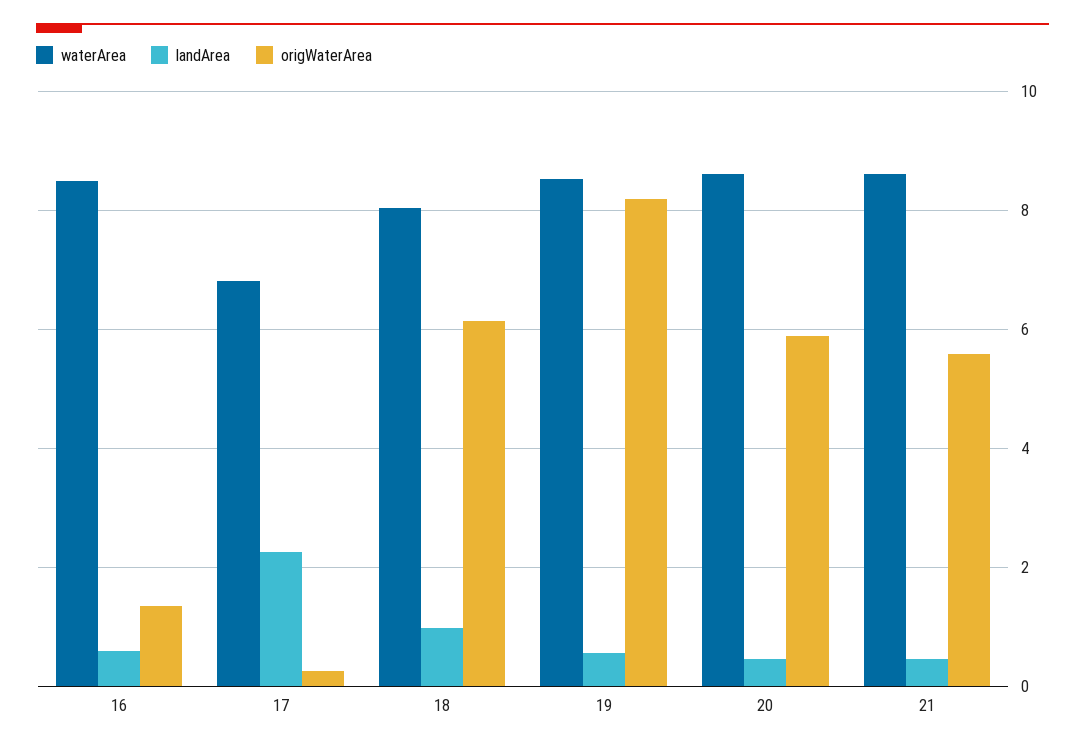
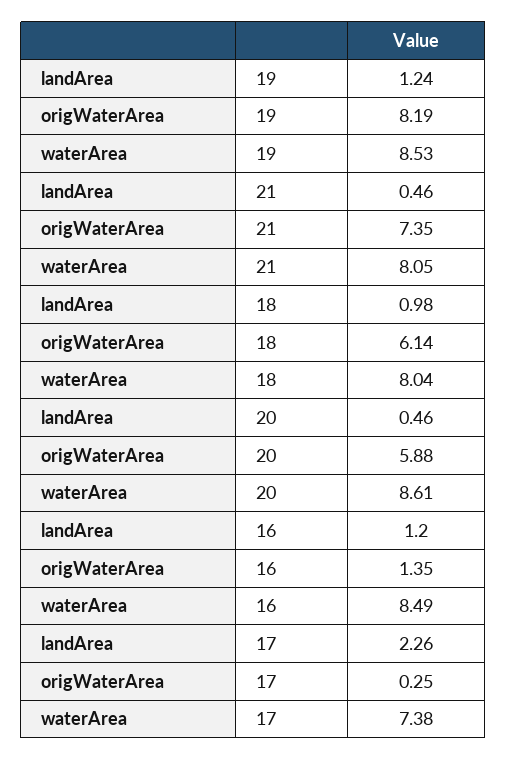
landArea, 16: 0.6 -> 1.2
waterArea, 17: 6.8 -> 7.38
landArea, 19: 0.6 -> 1.24
waterArea, 21: 8.6 -> 8.05
origWaterArea, 21: 5.6 -> 7.35

